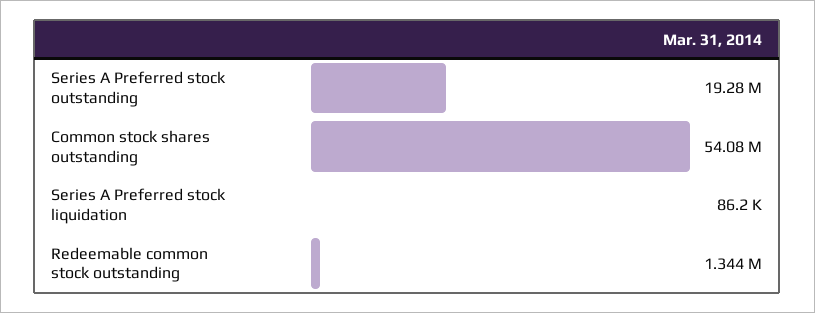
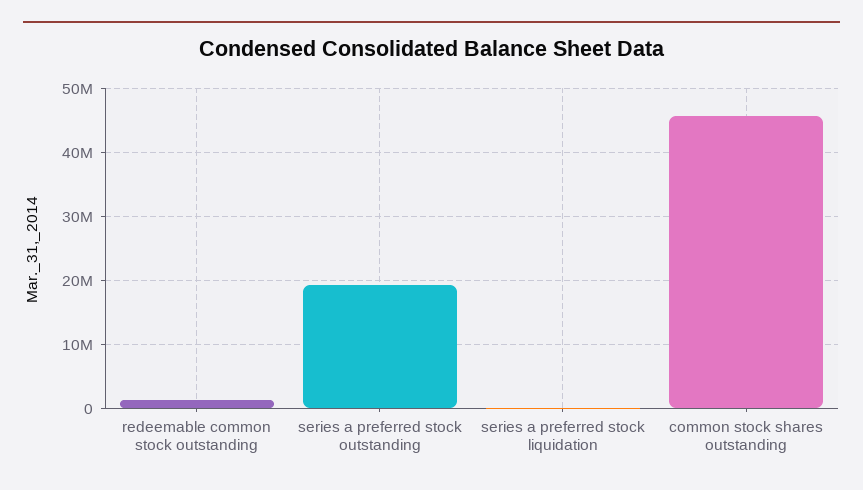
Common stock shares outstanding: 54080000 -> 46000000

